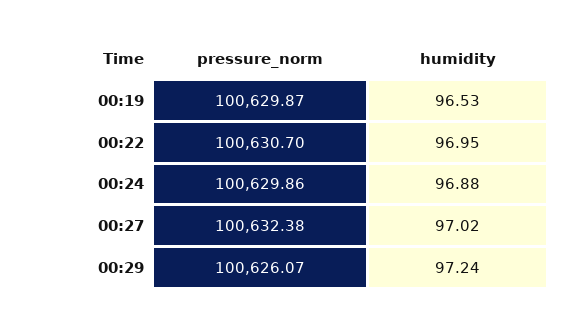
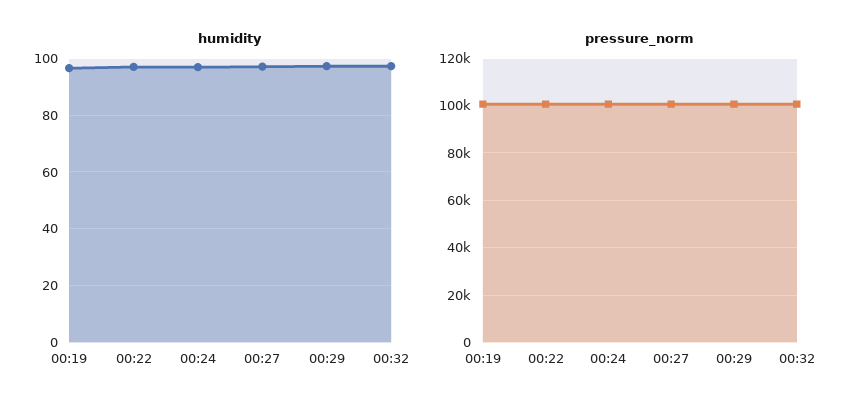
humidity, 00:32: none -> 97.5
pressure_norm, 00:32: none -> 100000

